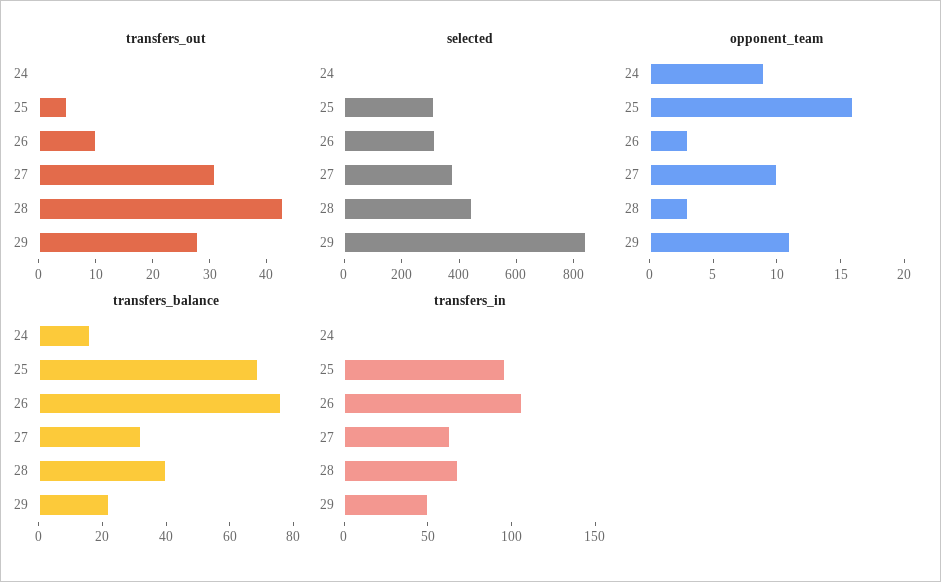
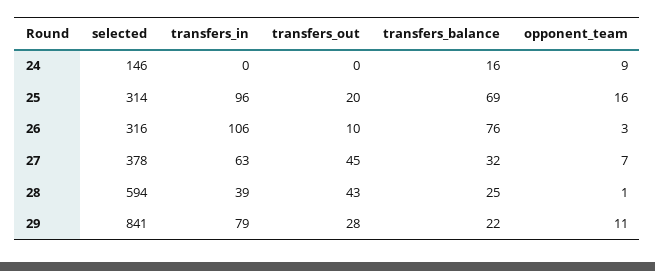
transfers_out, 25: 5 -> 20
transfers_out, 27: 30 -> 45
selected, 24: 0 -> 146
selected, 28: 450 -> 594
opponent_team, 27: 10 -> 7
opponent_team, 28: 3 -> 1
transfers_balance, 28: 40 -> 25
transfers_in, 28: 70 -> 39
transfers_in, 29: 50 -> 79

